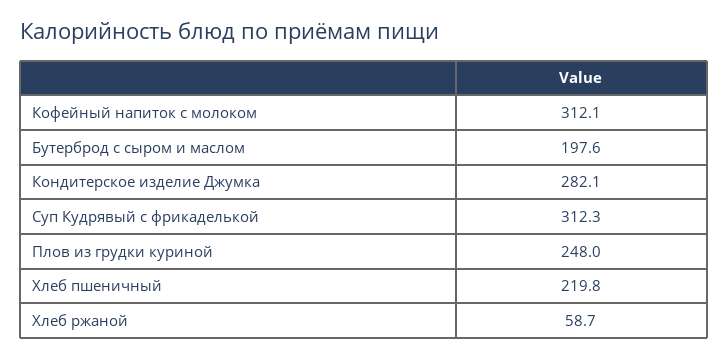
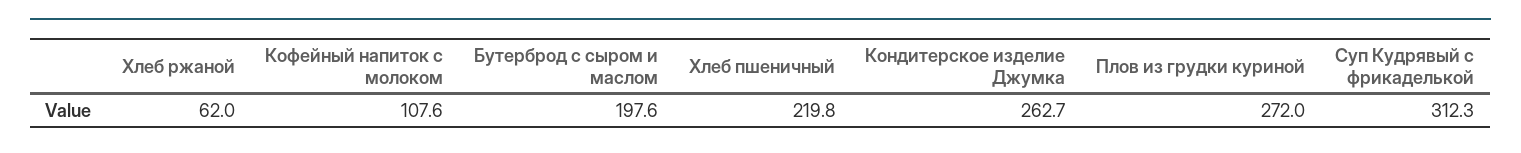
Кофейный напиток с молоком: 312.1 -> 107.6
Кондитерское изделие Джумка: 282.1 -> 262.7
Плов из грудки куриной: 248 -> 272
Хлеб ржаной: 58.7 -> 62

